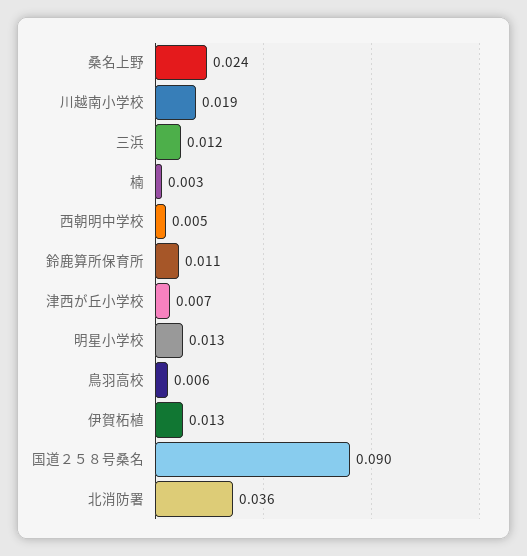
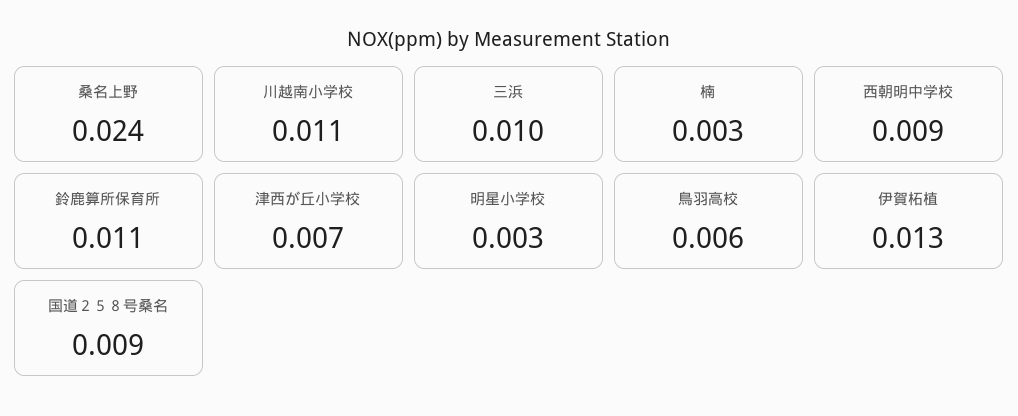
川越南小学校: 0.019 -> 0.011
三浜: 0.012 -> 0.01
西朝明中学校: 0.005 -> 0.009
明星小学校: 0.013 -> 0.003
国道２５８号桑名: 0.09 -> 0.009
北消防署: 0.036 -> none

